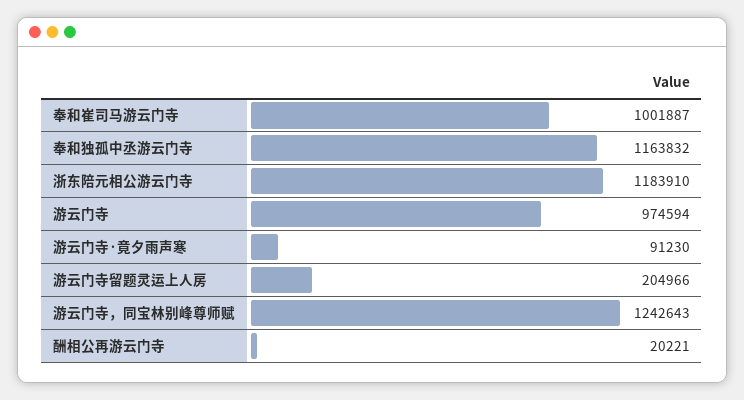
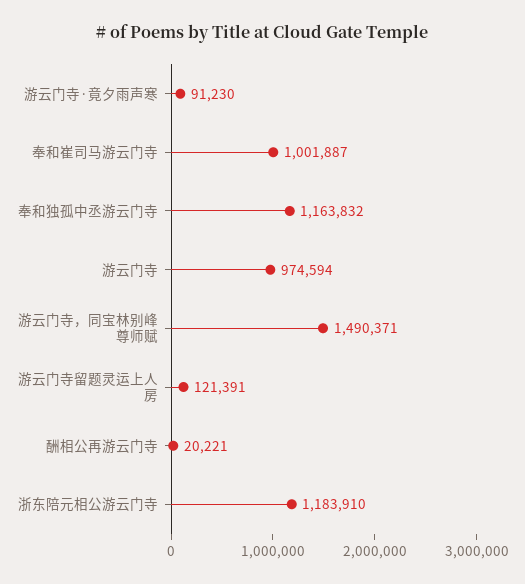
游云门寺留题灵运上人房: 204966 -> 121391
游云门寺，同宝林别峰尊师赋: 1242643 -> 1490371

